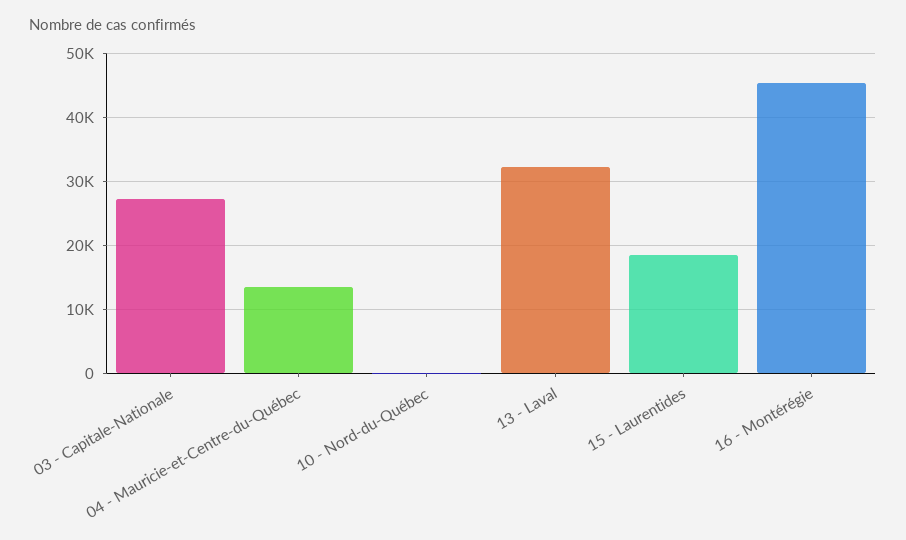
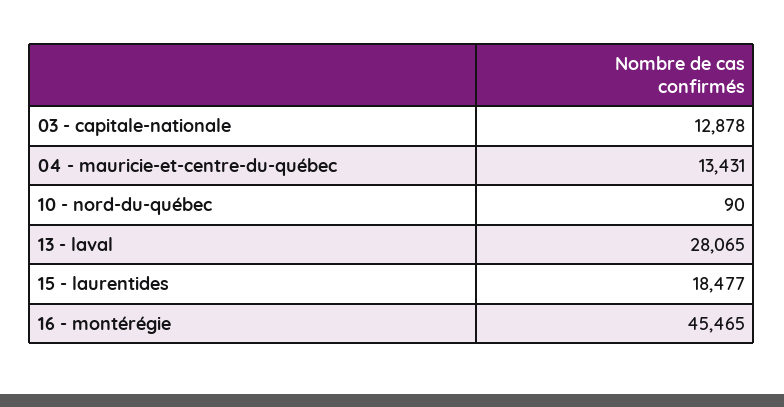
03 - Capitale-Nationale: 27000 -> 12878
13 - Laval: 32000 -> 28065

